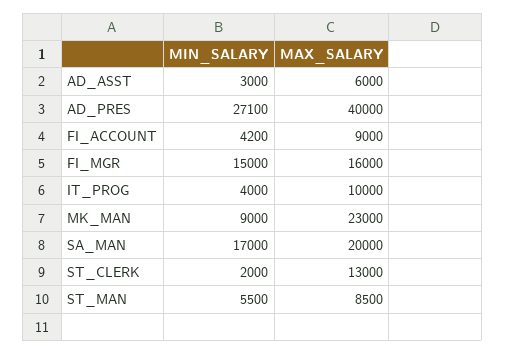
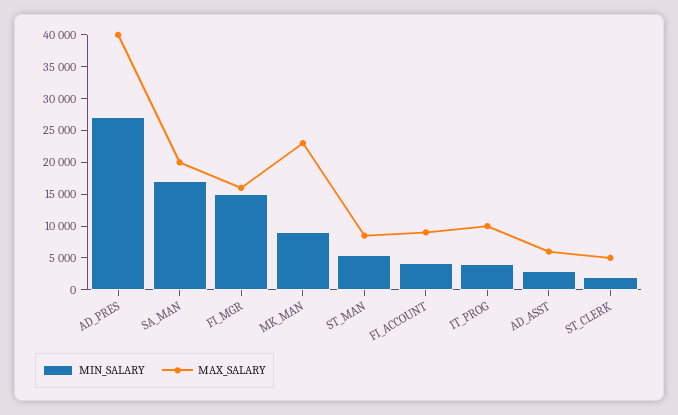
MAX_SALARY, ST_CLERK: 13000 -> 5000

